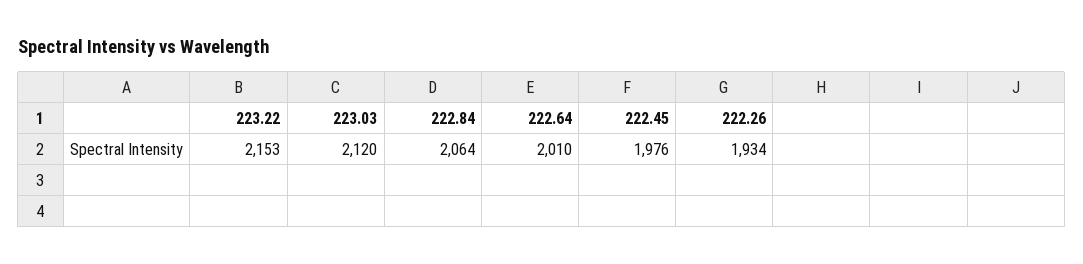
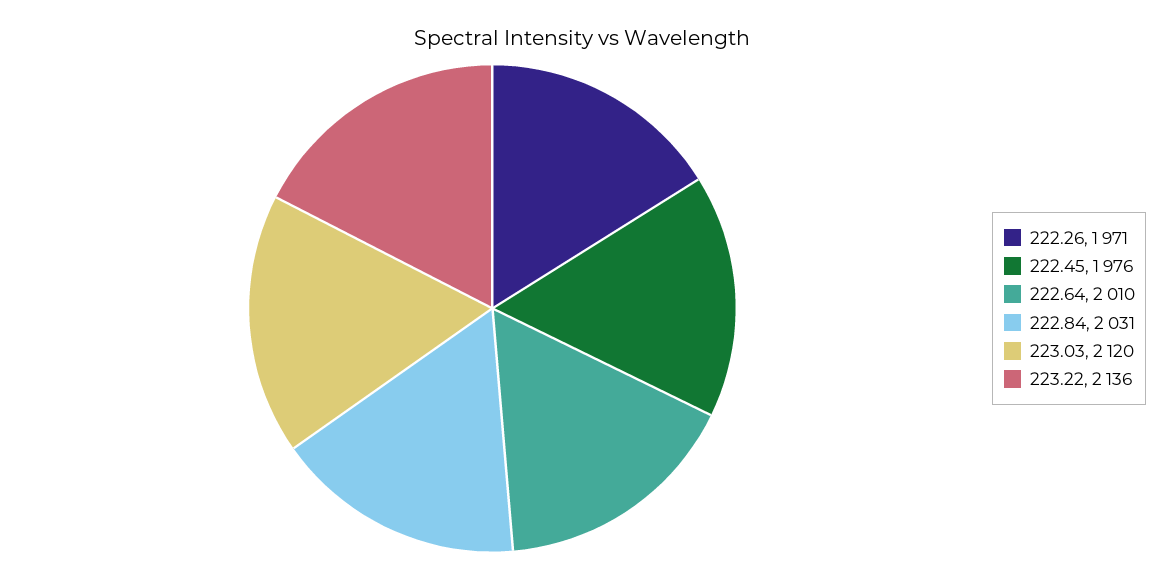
223.22: 2153 -> 2136
222.84: 2064 -> 2031
222.26: 1934 -> 1971

